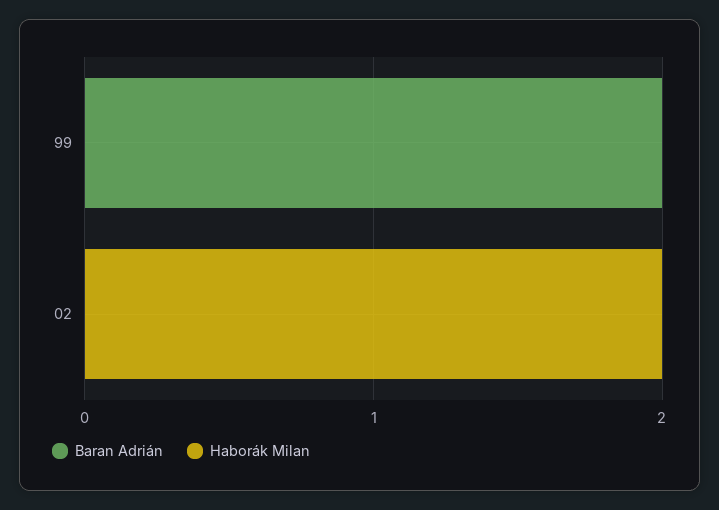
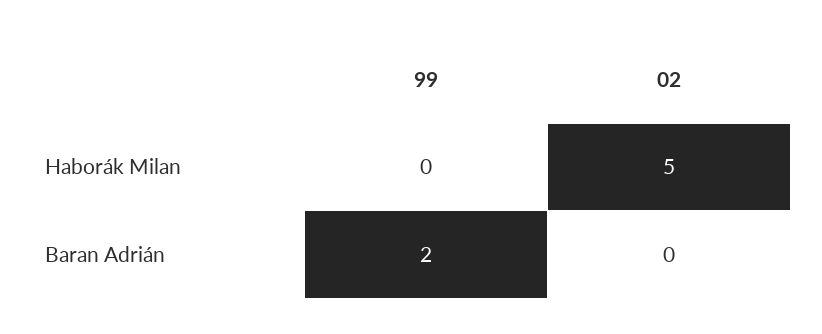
Haborák Milan, 02: 2 -> 5

